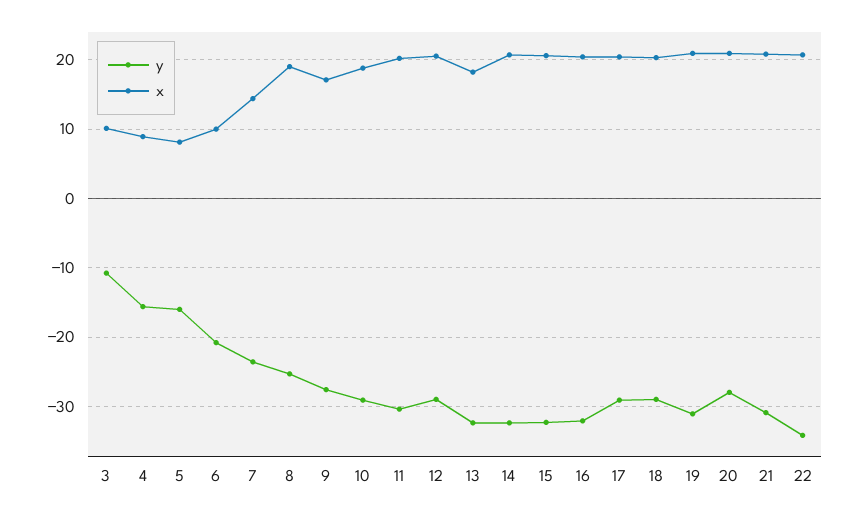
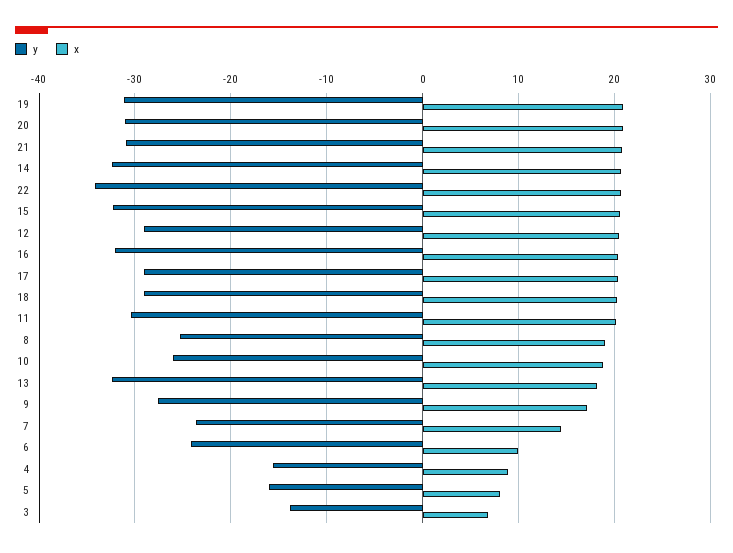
y, 3: -11 -> -14
x, 3: 10 -> 7
y, 6: -21 -> -24
y, 10: -29 -> -26
y, 20: -28 -> -31

